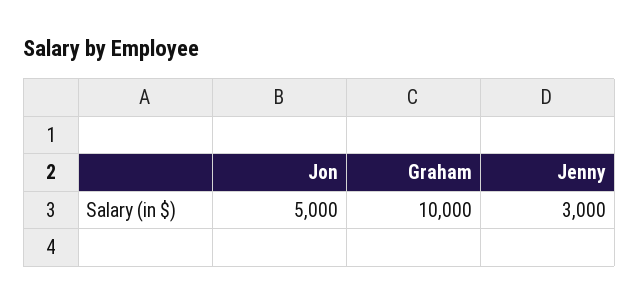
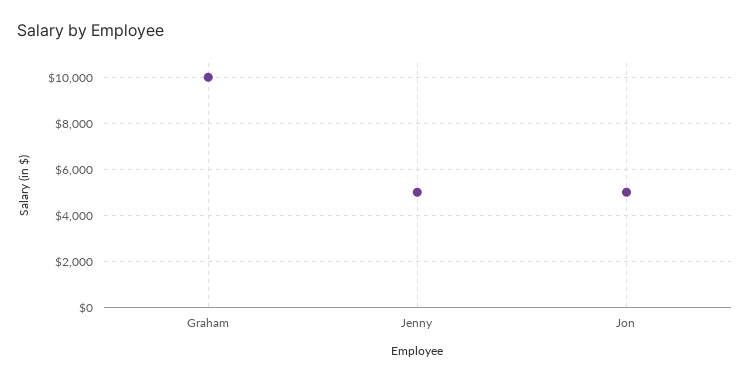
Jenny: 3000 -> 5000

